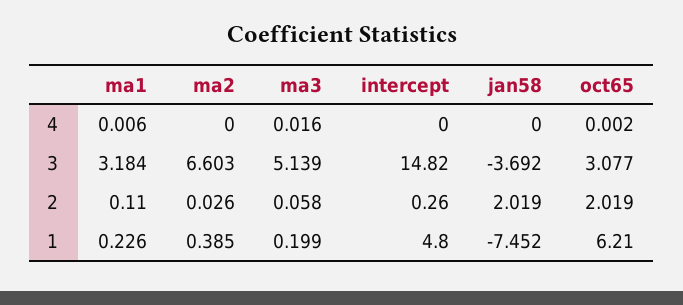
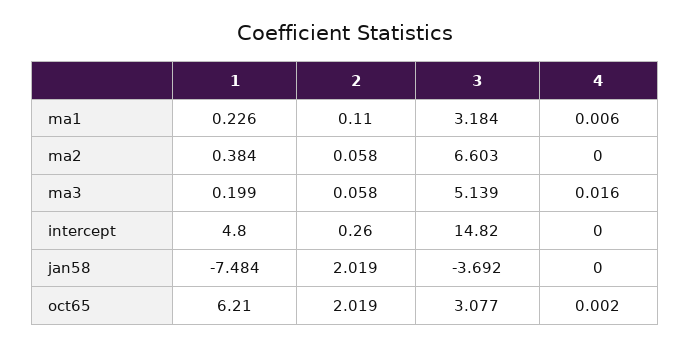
ma2, 2: 0.026 -> 0.058
ma2, 1: 0.385 -> 0.384
jan58, 1: -7.452 -> -7.484

